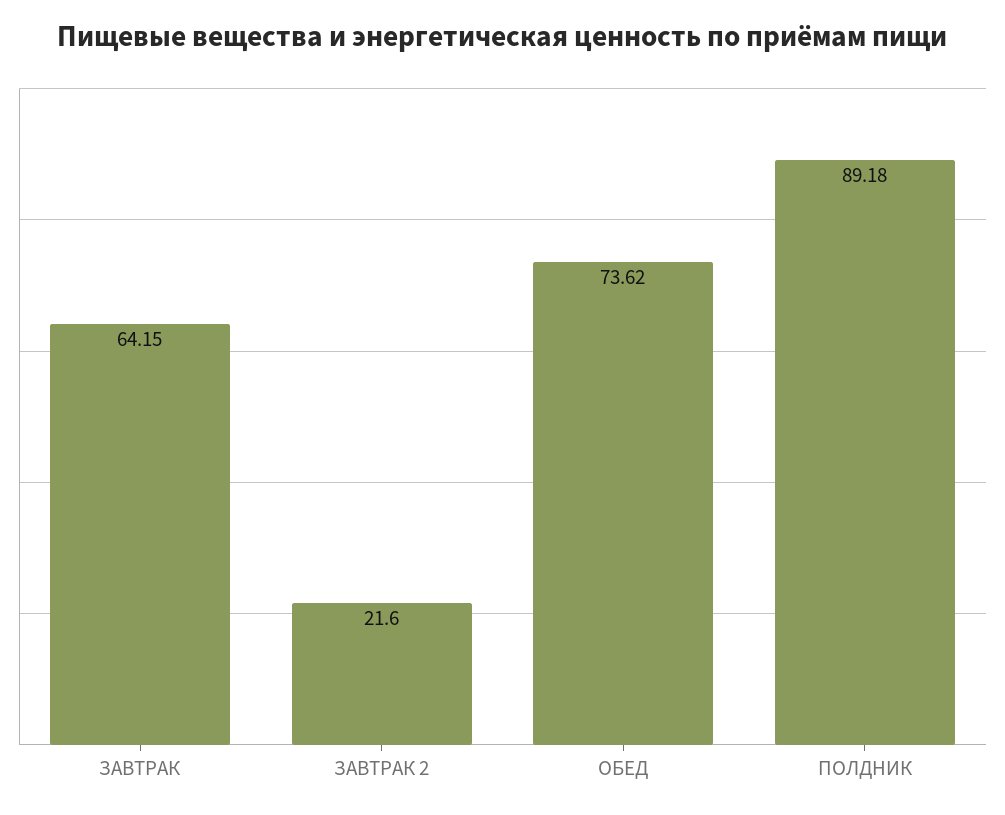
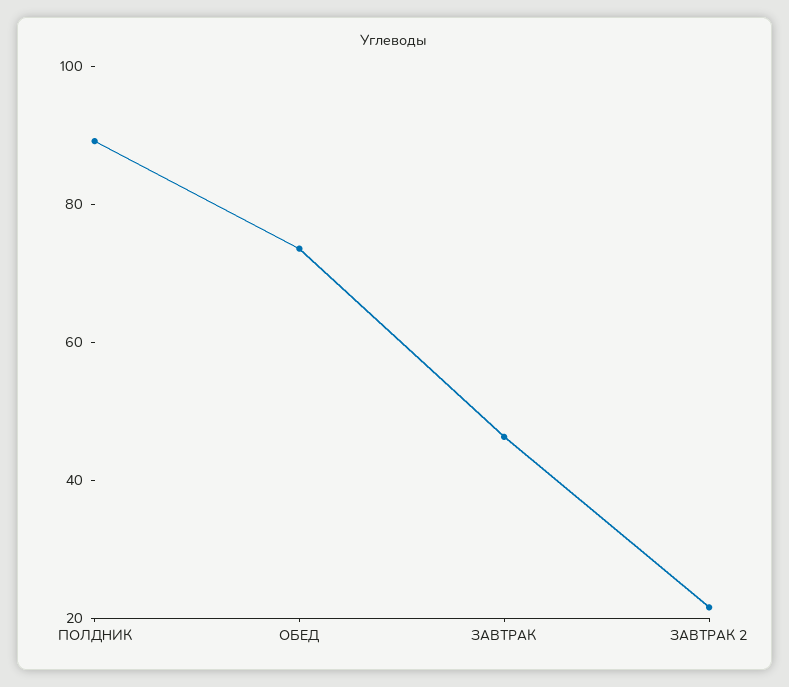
ЗАВТРАК: 64.15 -> 45

